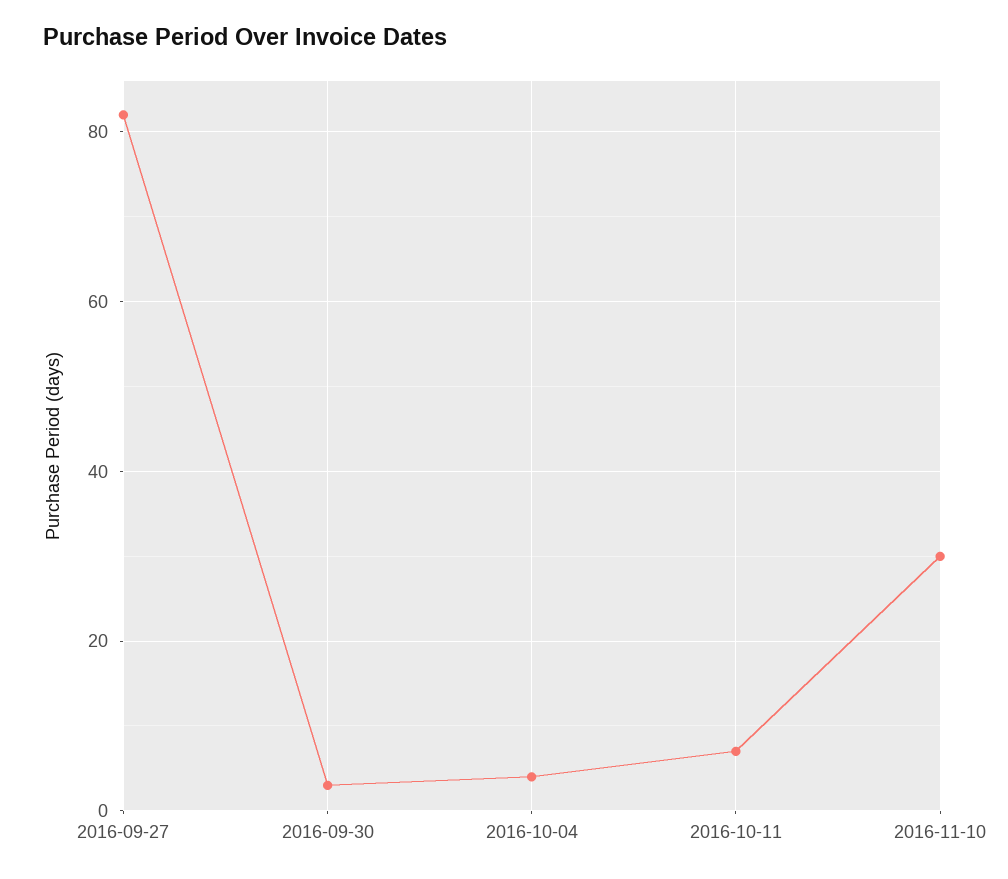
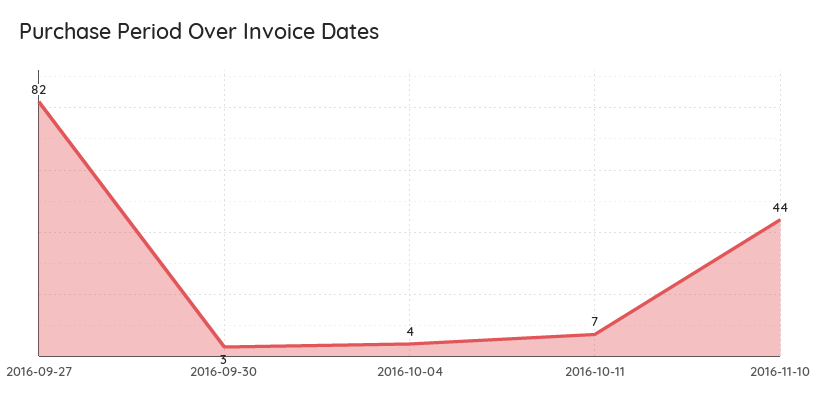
2016-11-10: 30 -> 44

